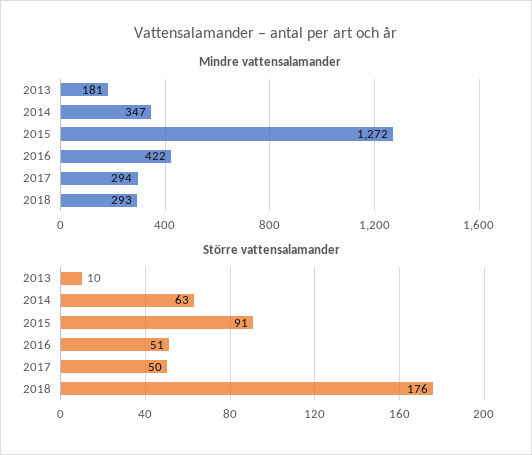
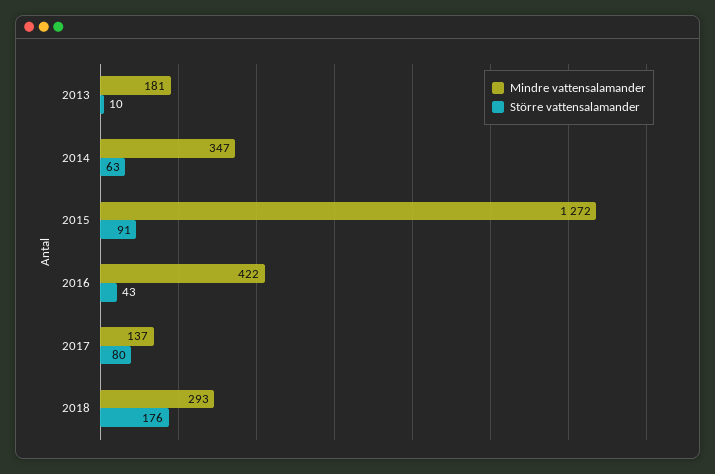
Mindre vattensalamander, 2017: 294 -> 137
Större vattensalamander, 2016: 51 -> 43
Större vattensalamander, 2017: 50 -> 80

